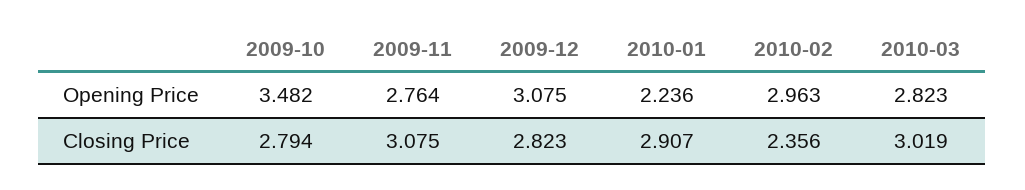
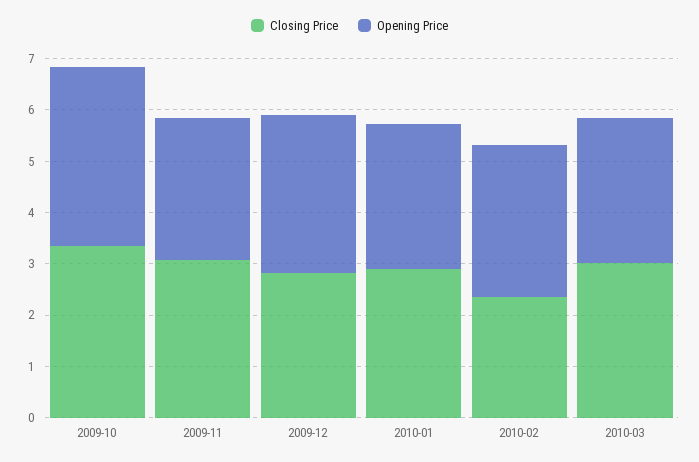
Opening Price, 2010-01: 2.236 -> 2.8
Closing Price, 2009-10: 2.794 -> 3.4

